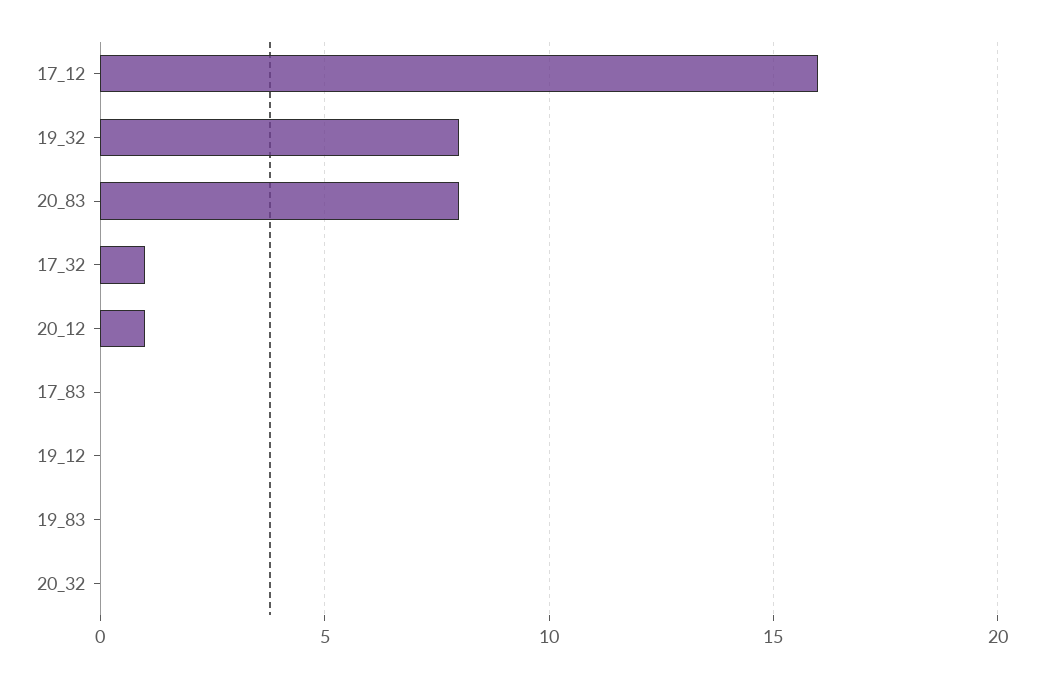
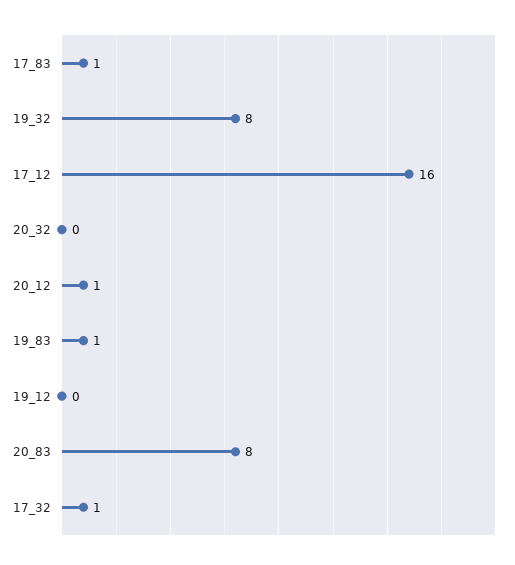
17_83: 0 -> 1
19_83: 0 -> 1

